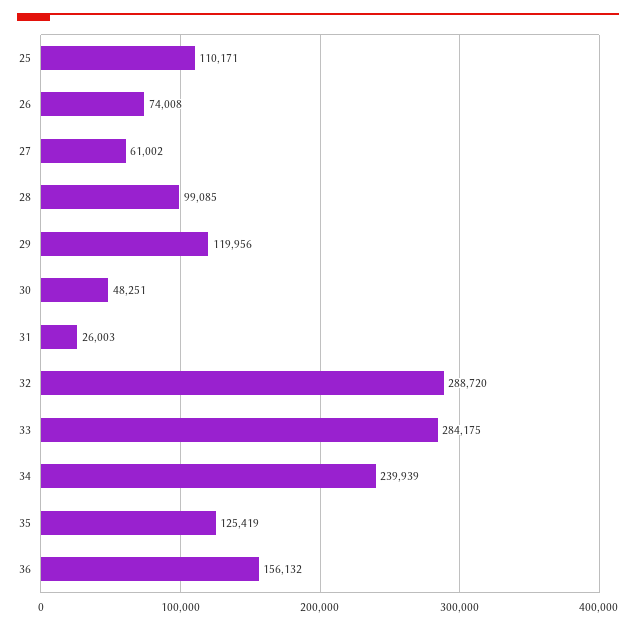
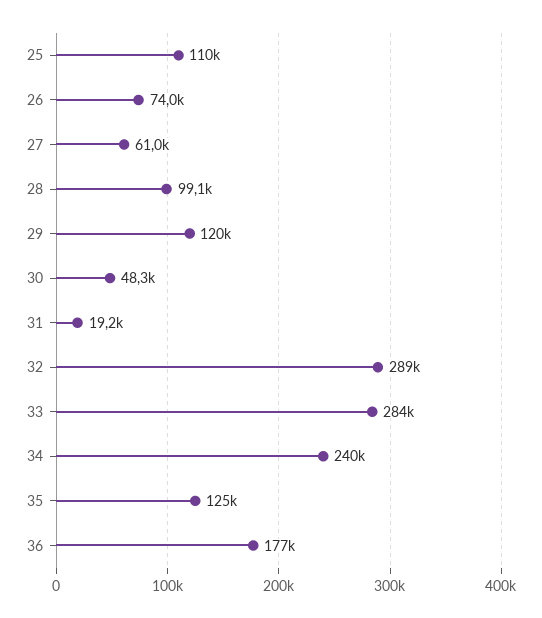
31: 26003 -> 19200
36: 156132 -> 177000

